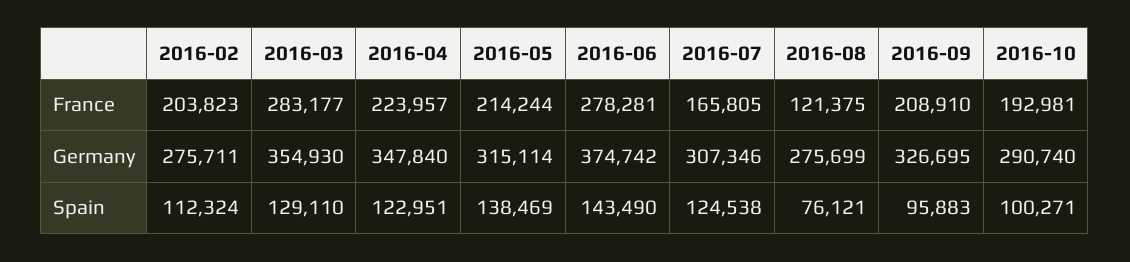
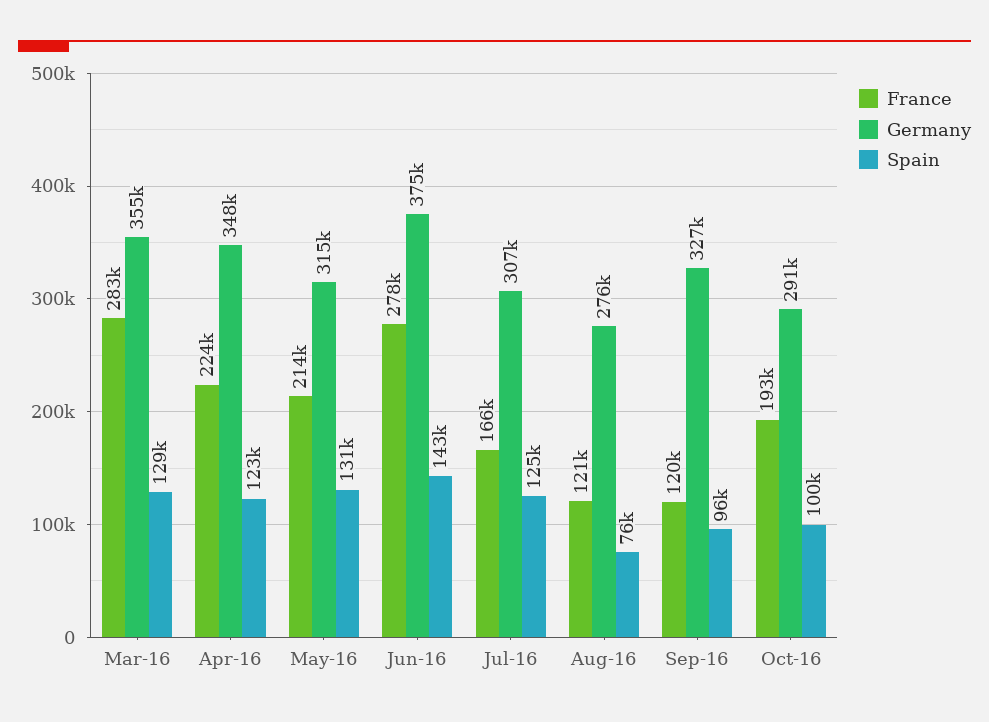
France, 2016-02: 203823 -> none
France, 2016-09: 208910 -> 120000
Germany, 2016-02: 275711 -> none
Spain, 2016-02: 112324 -> none
Spain, 2016-05: 138469 -> 131000

